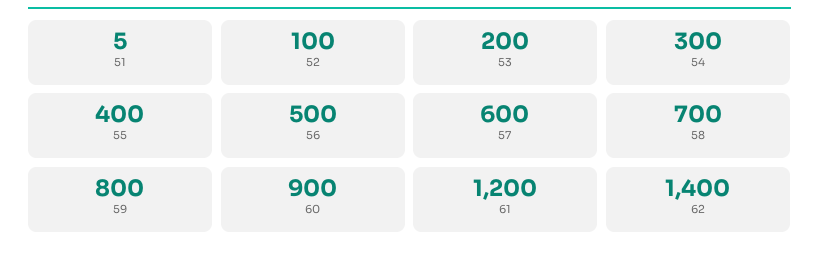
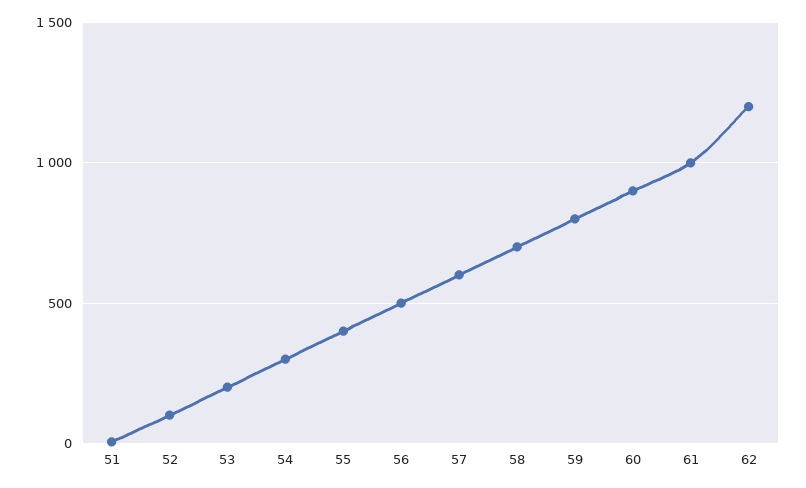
61: 1200 -> 1000
62: 1400 -> 1200

